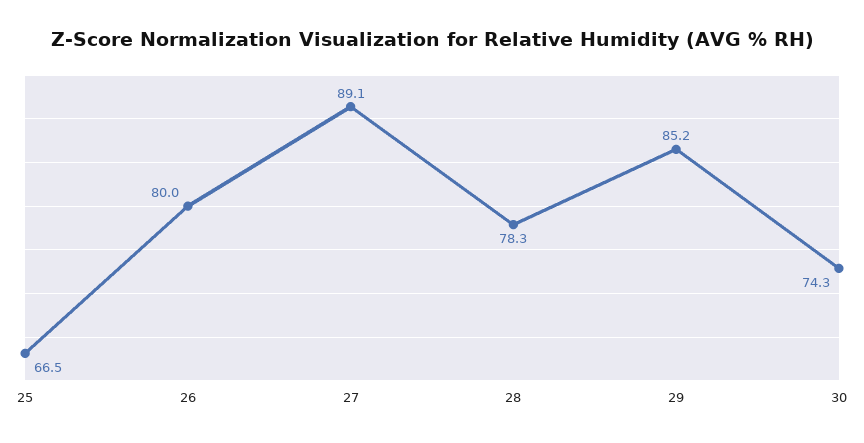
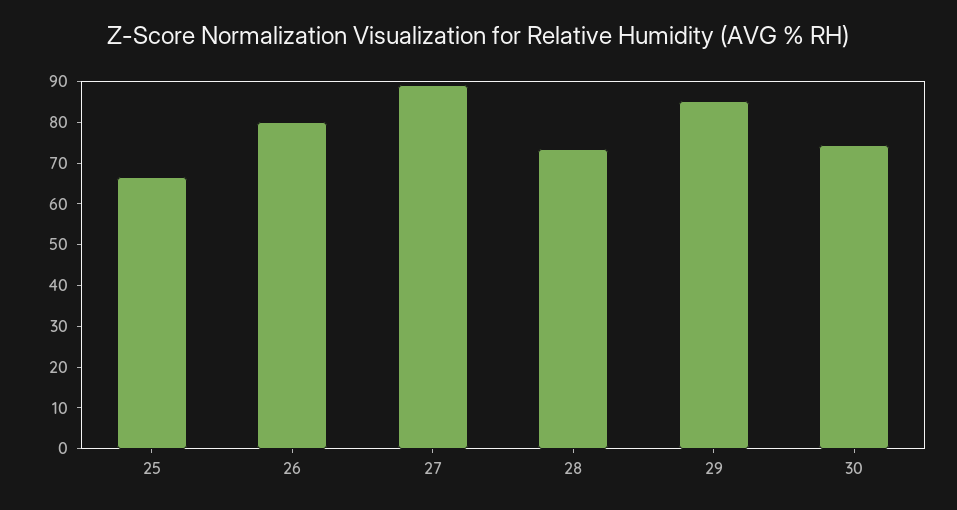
28: 78.3 -> 74

